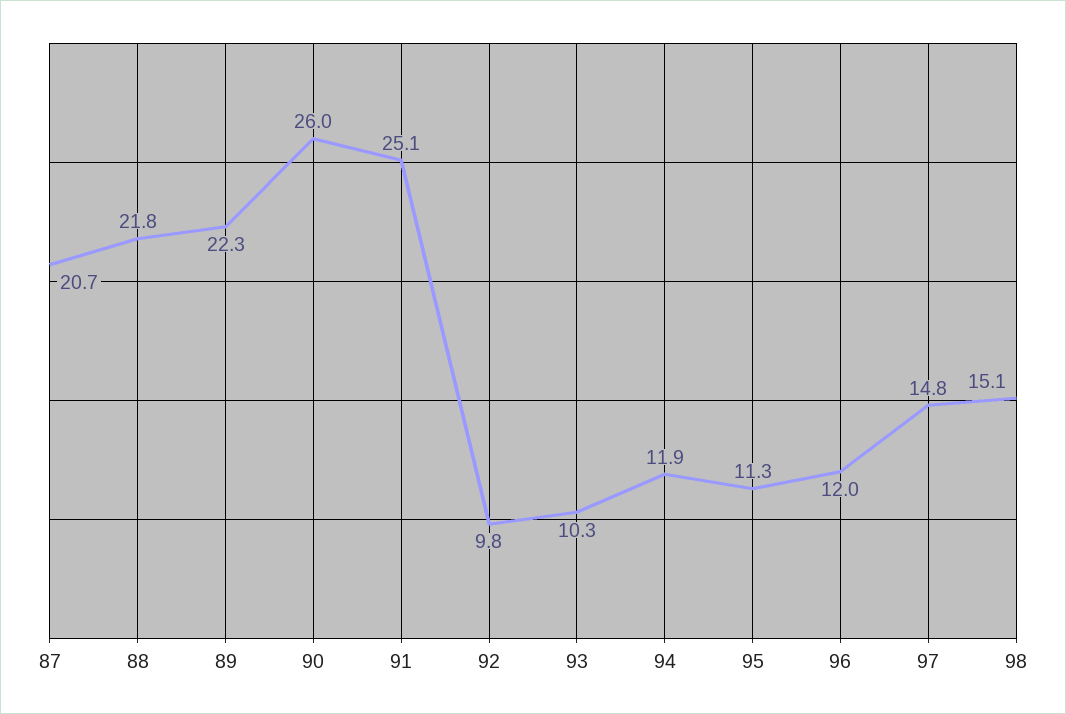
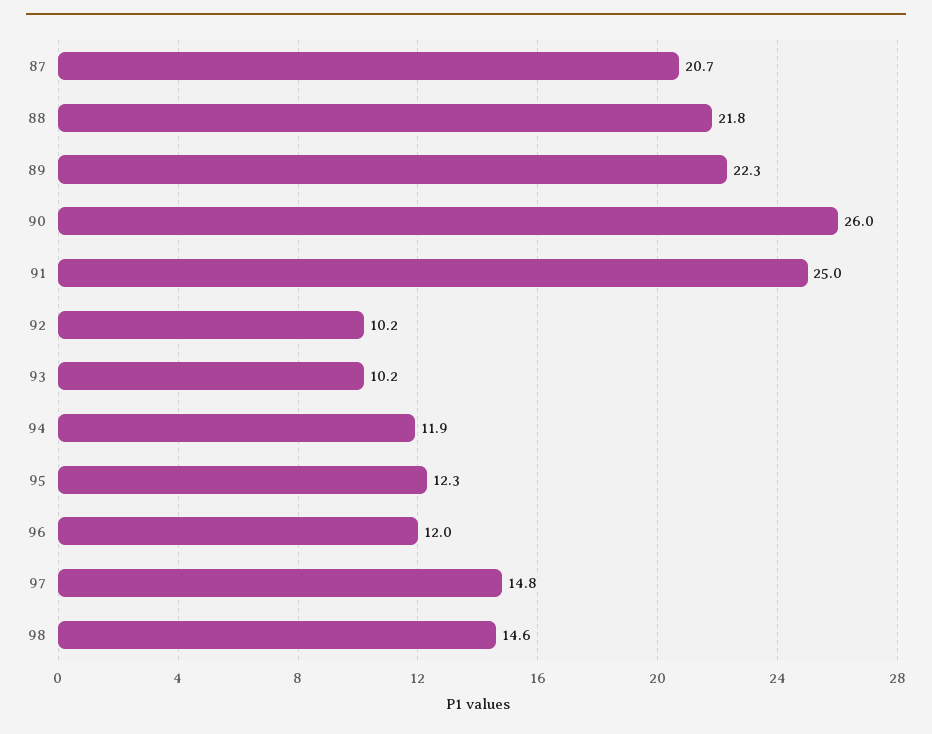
91: 25.1 -> 25
92: 9.8 -> 10.2
93: 10.3 -> 10.2
95: 11.3 -> 12.3
98: 15.1 -> 14.6

